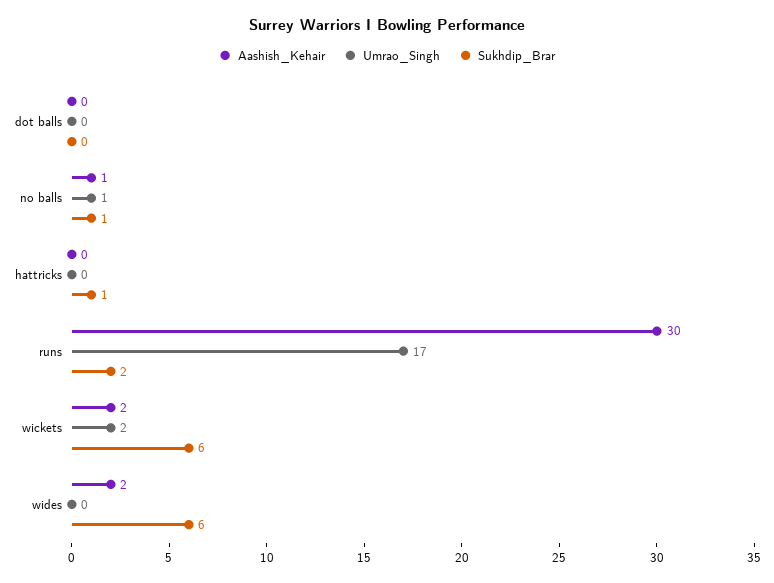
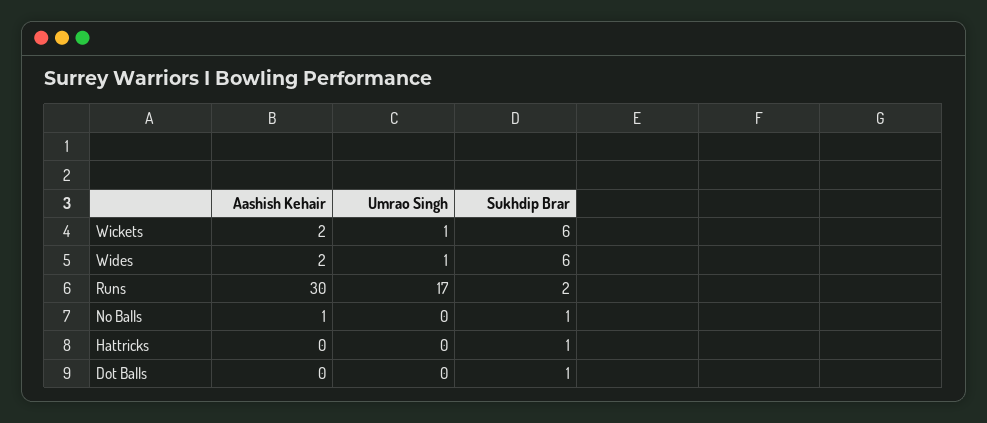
Sukhdip_Brar, dot balls: 0 -> 1
Umrao_Singh, no balls: 1 -> 0
Umrao_Singh, wickets: 2 -> 1
Umrao_Singh, wides: 0 -> 1

